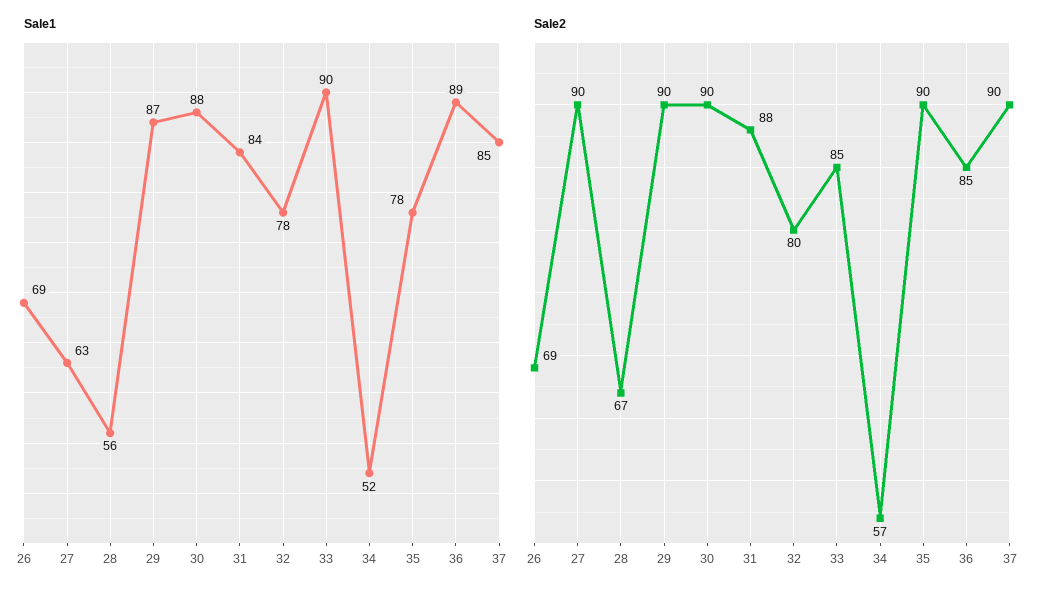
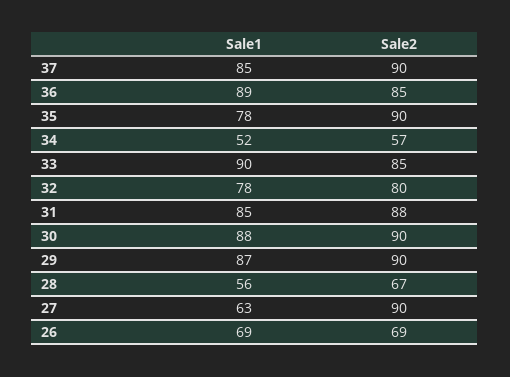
Sale1, 31: 84 -> 85

